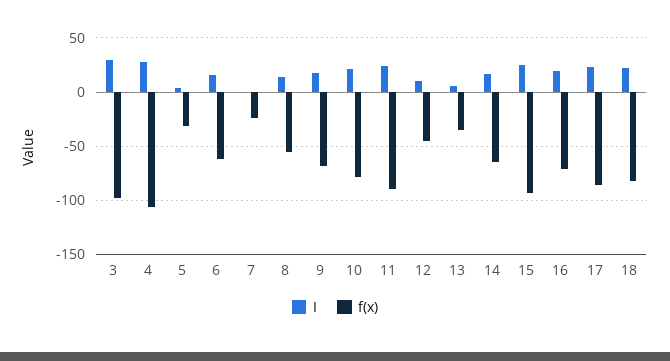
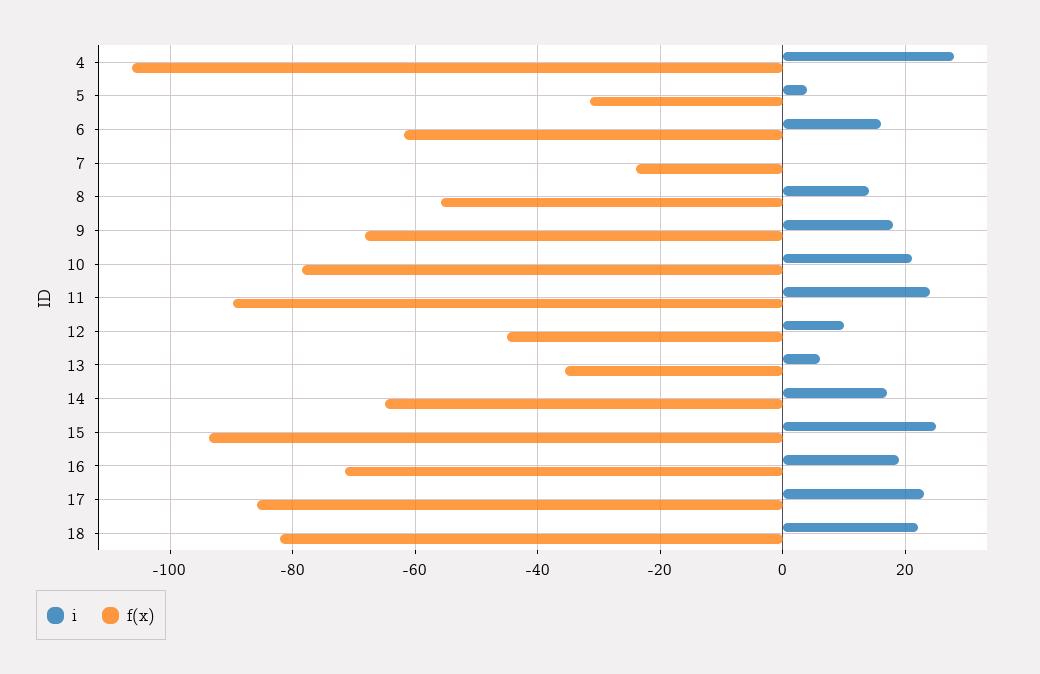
I, 3: 30 -> none
f(x), 3: -100 -> none

